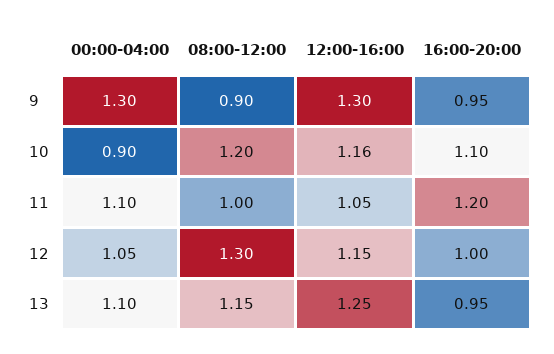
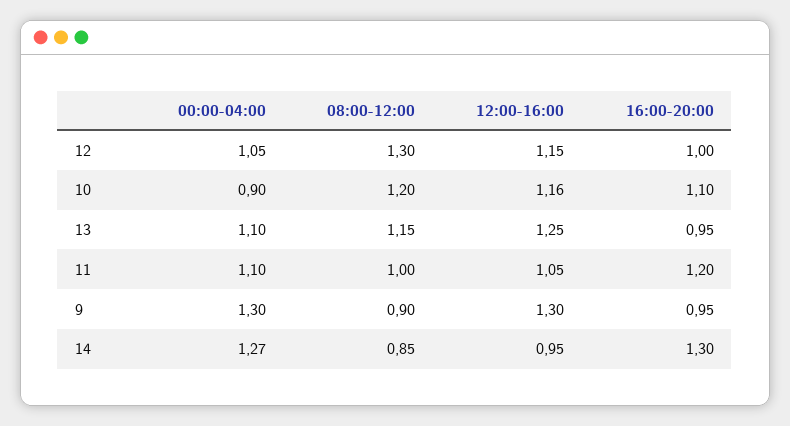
00:00-04:00, 14: none -> 1.27
08:00-12:00, 14: none -> 0.85
12:00-16:00, 14: none -> 0.95
16:00-20:00, 14: none -> 1.3

